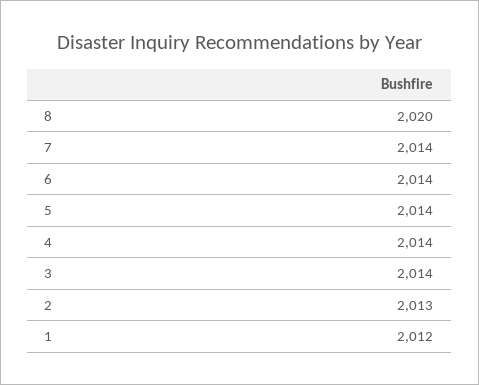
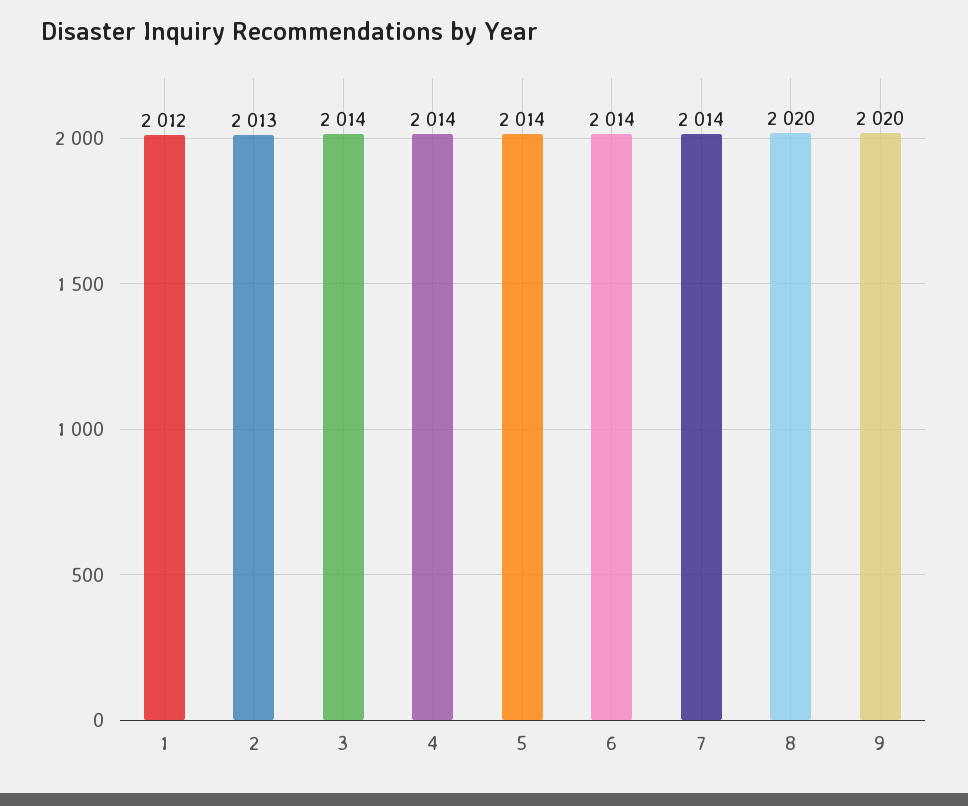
9: none -> 2020

